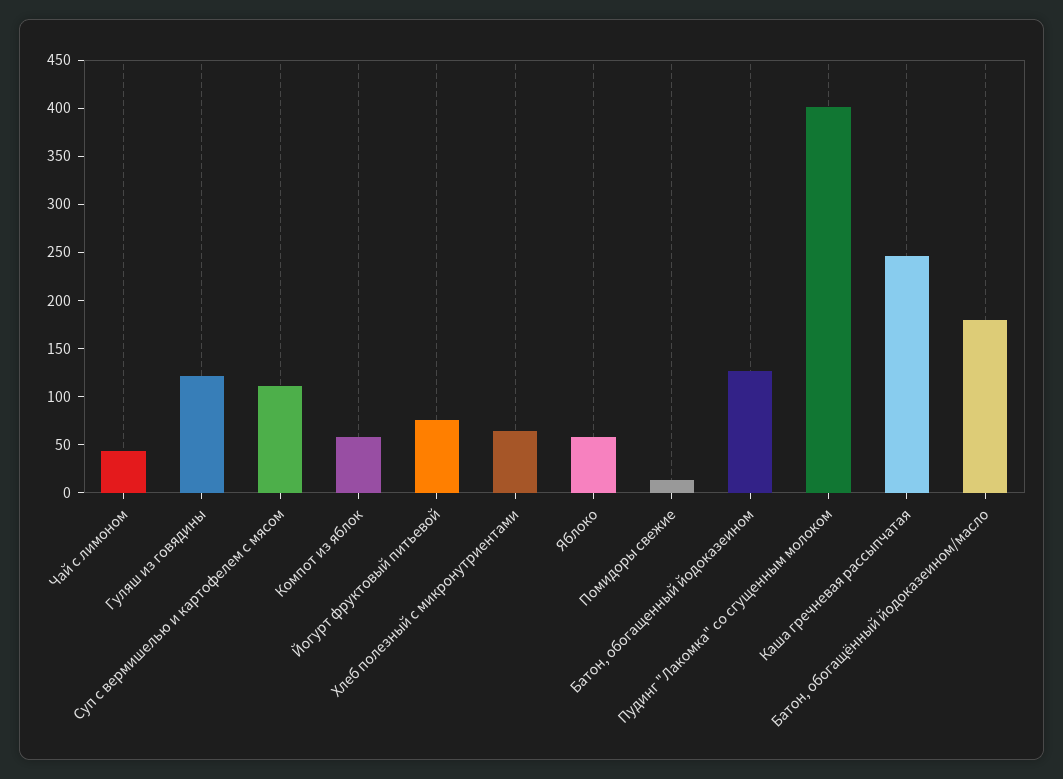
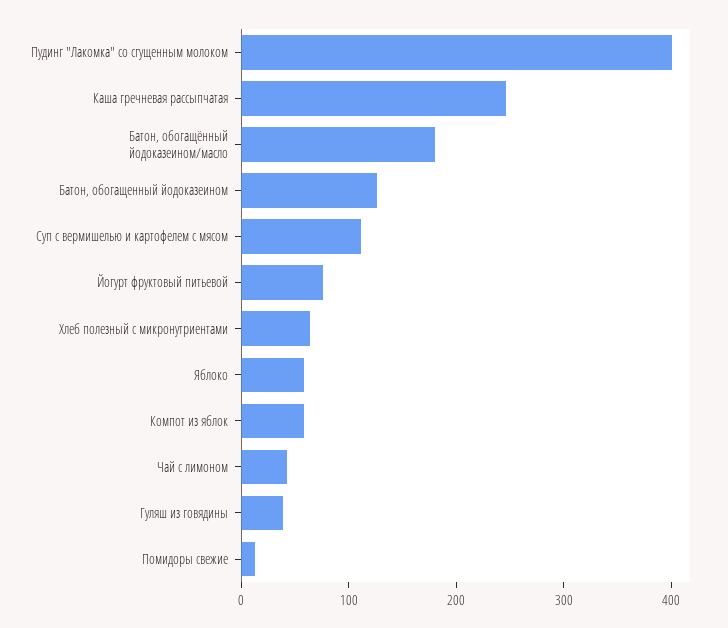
Гуляш из говядины: 120 -> 40

